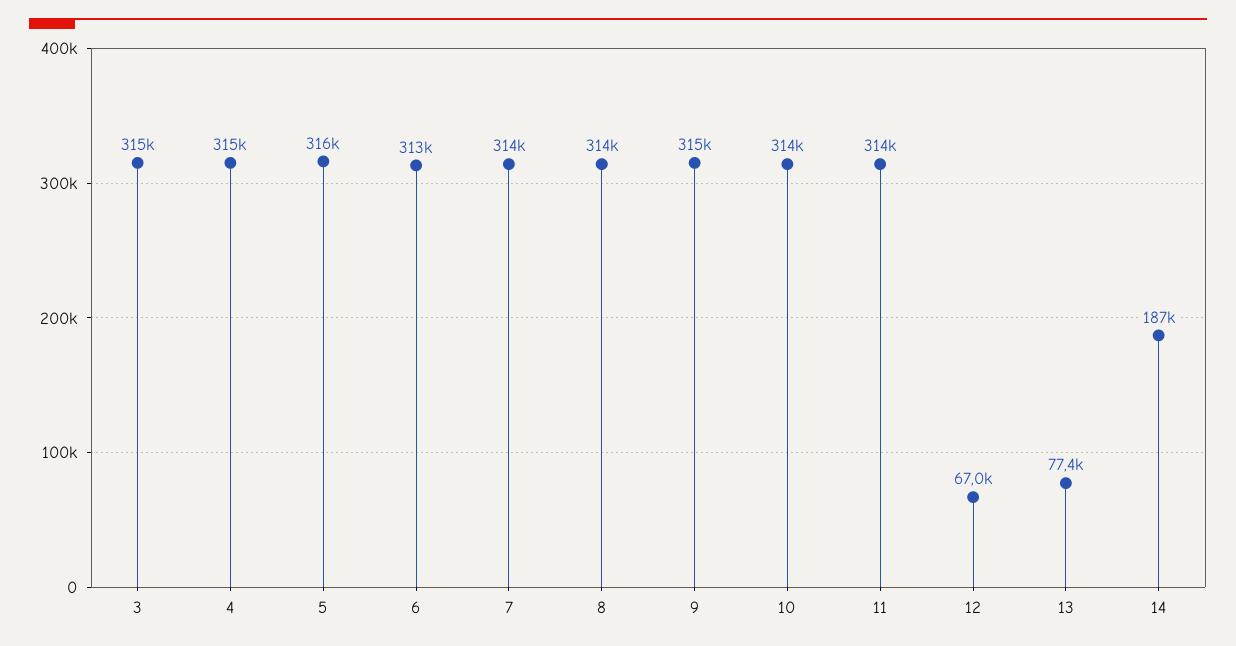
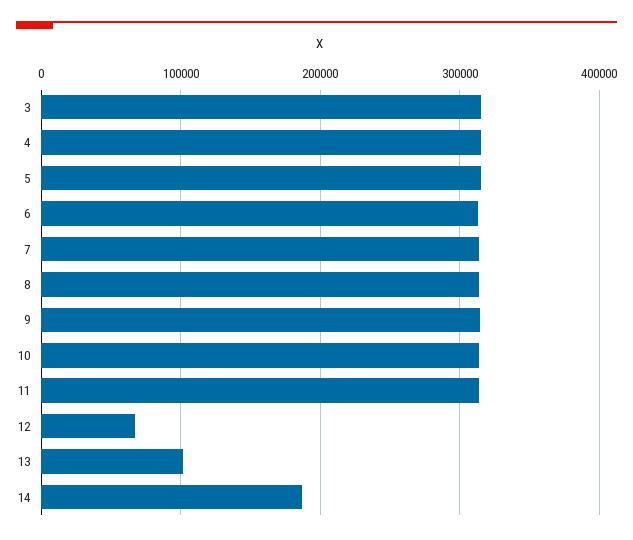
13: 77400 -> 100000

